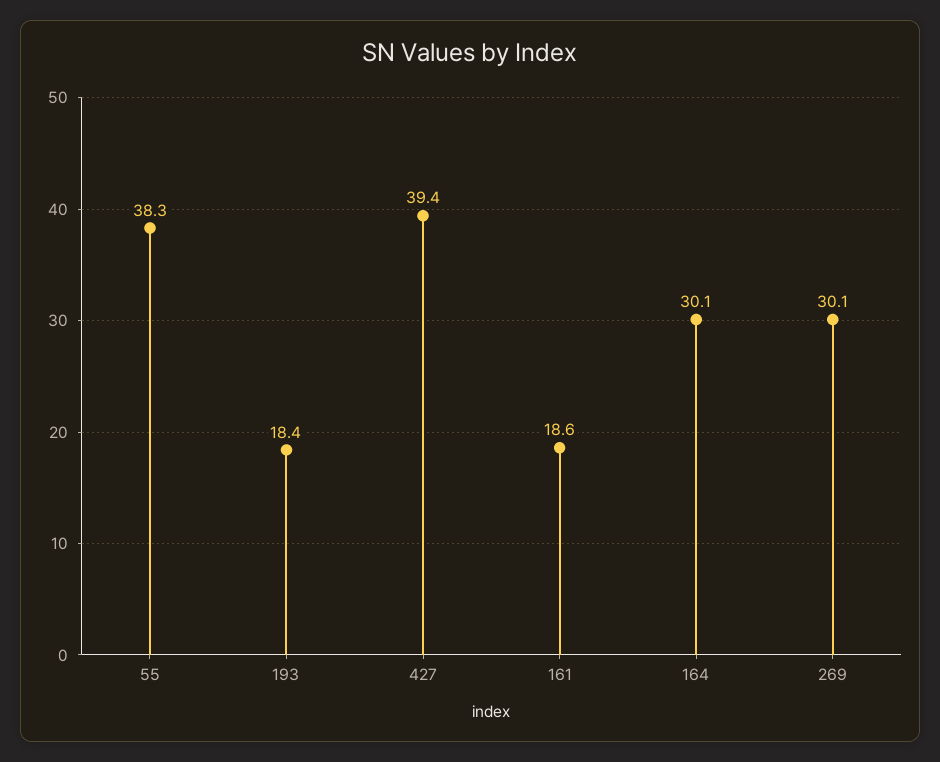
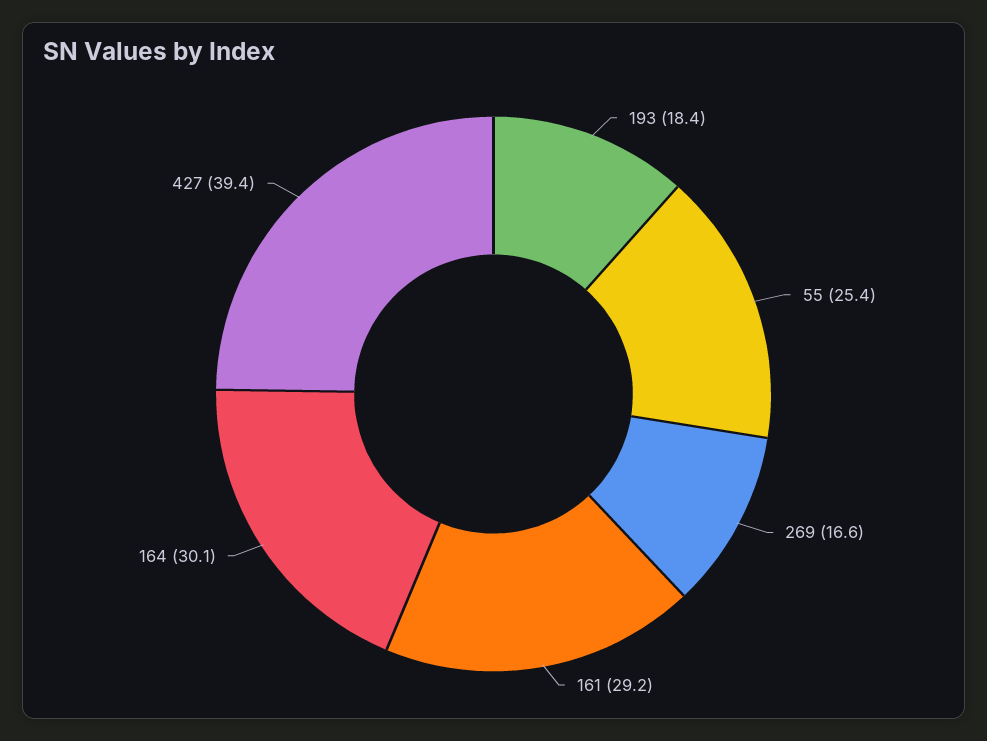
55: 38.3 -> 25.4
161: 18.6 -> 29.2
269: 30.1 -> 16.6

